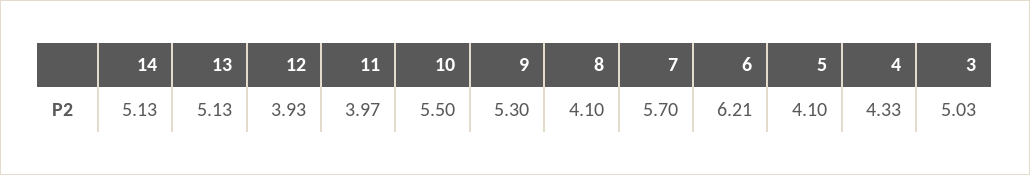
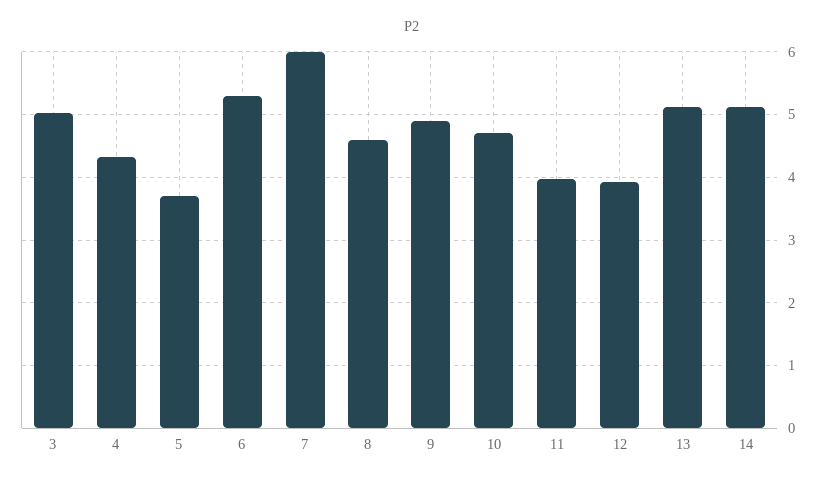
10: 5.5 -> 4.7
9: 5.3 -> 4.9
8: 4.1 -> 4.6
7: 5.7 -> 6
6: 6.21 -> 5.3
5: 4.1 -> 3.7

